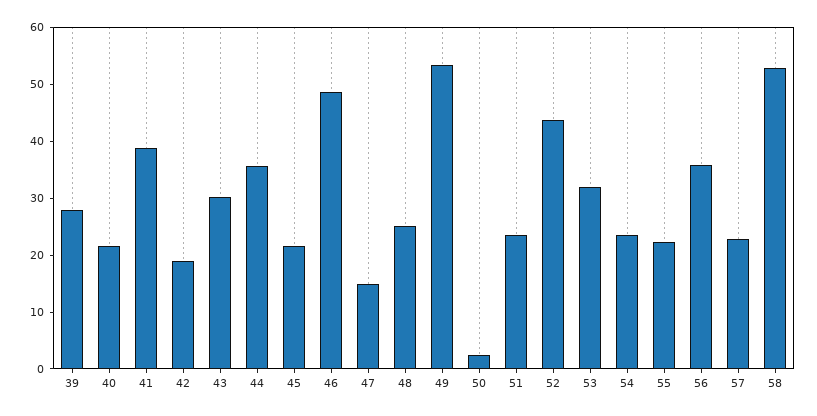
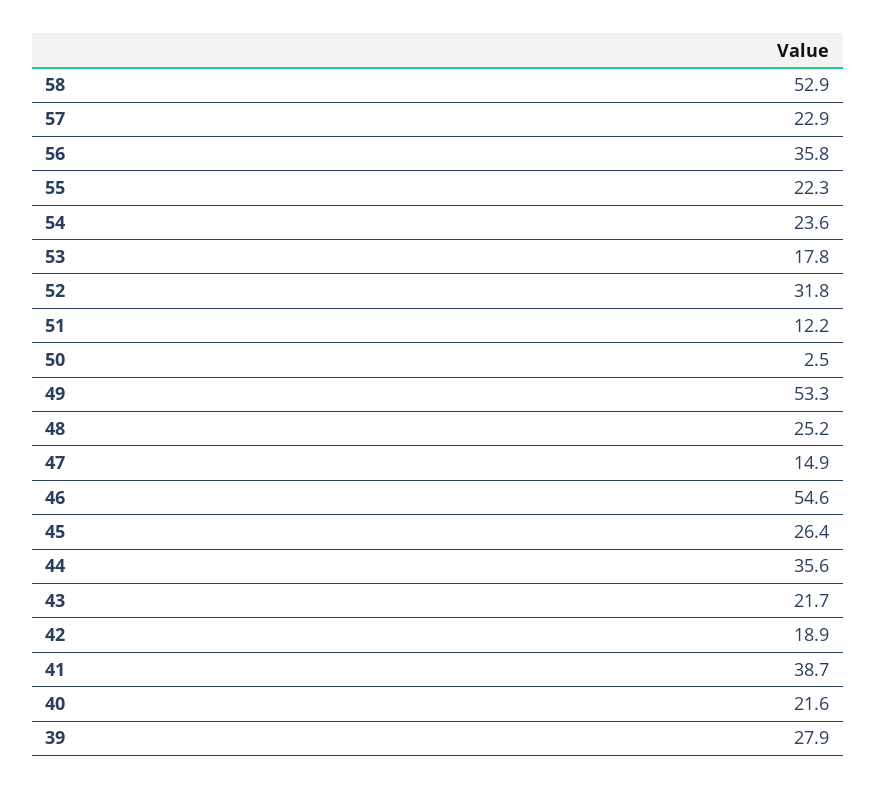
43: 30 -> 21.7
45: 22 -> 26.4
46: 48 -> 54.6
51: 24 -> 12.2
52: 44 -> 31.8
53: 32 -> 17.8

